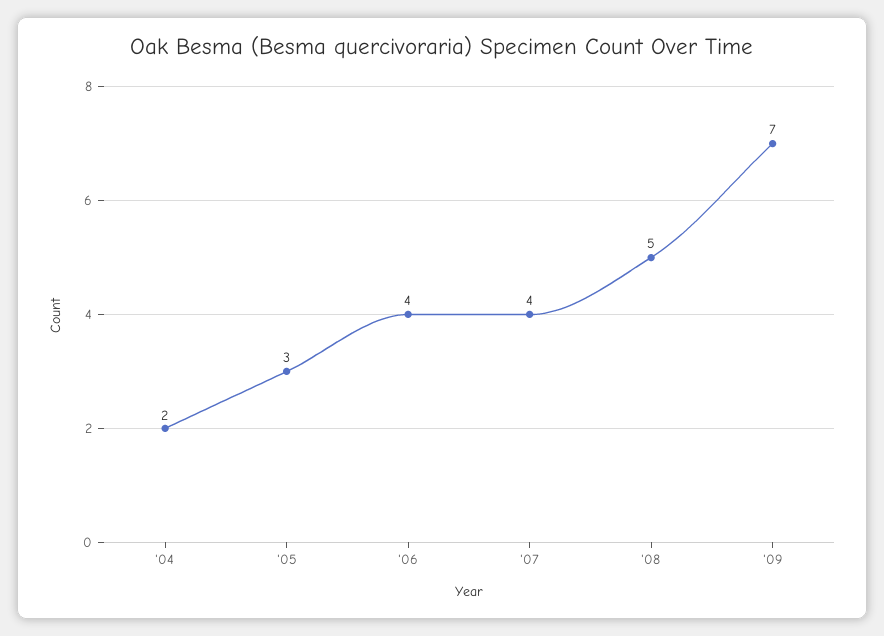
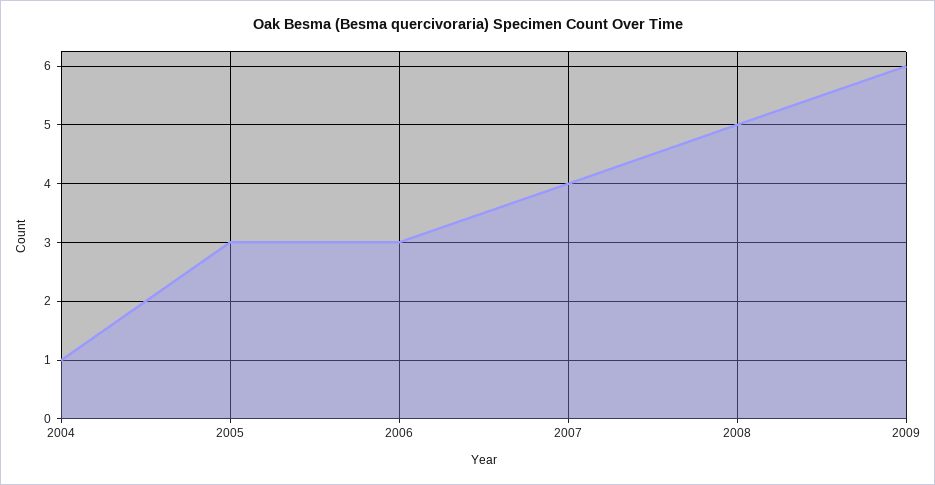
'04: 2 -> 1
'06: 4 -> 3
'09: 7 -> 6

